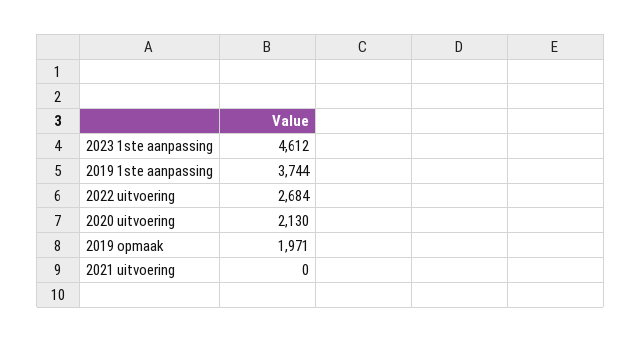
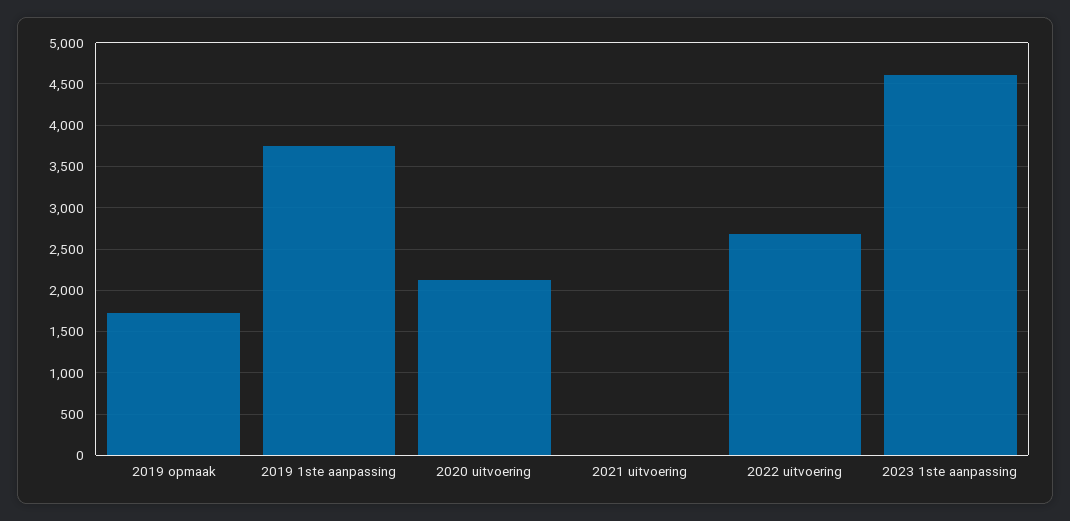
2019 opmaak: 1971 -> 1700

